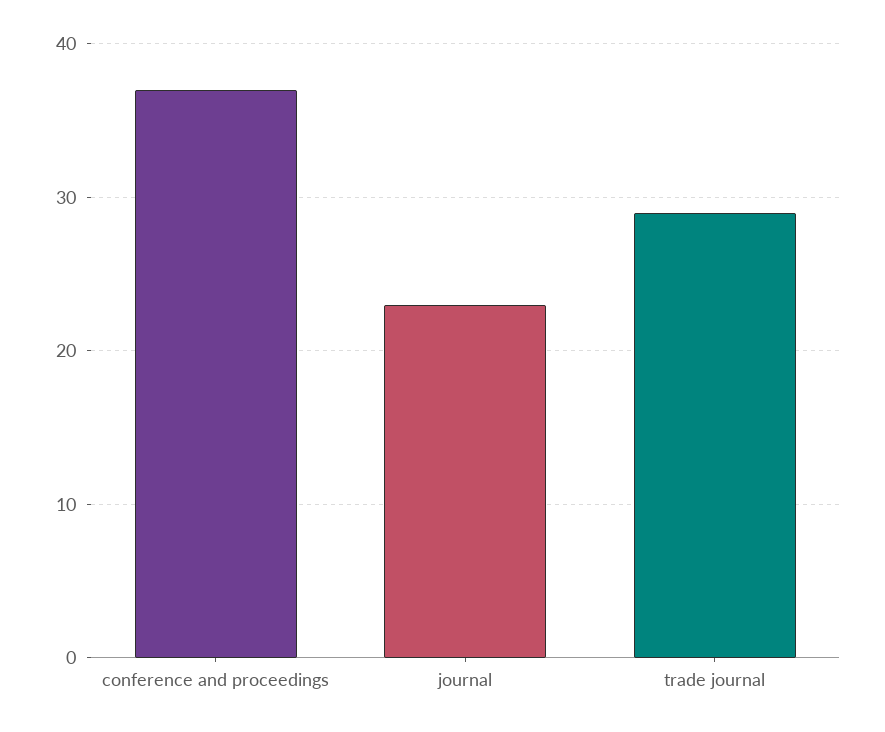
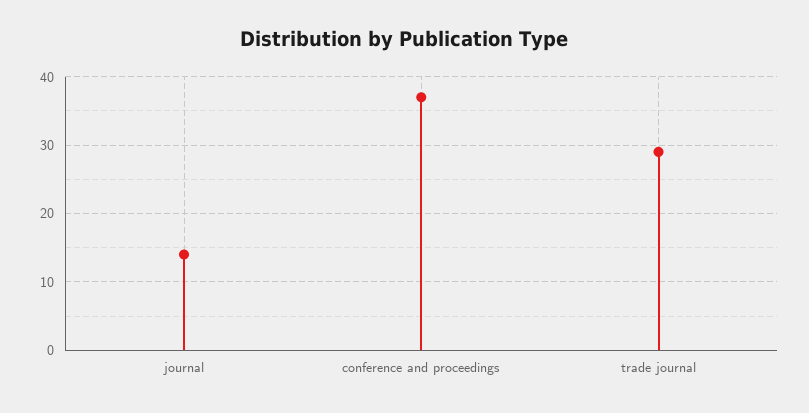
journal: 23 -> 14

